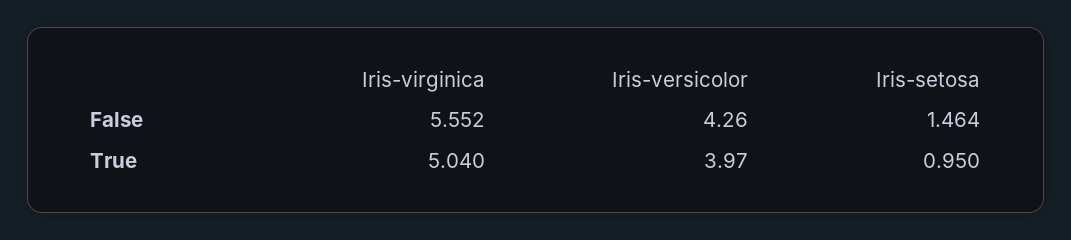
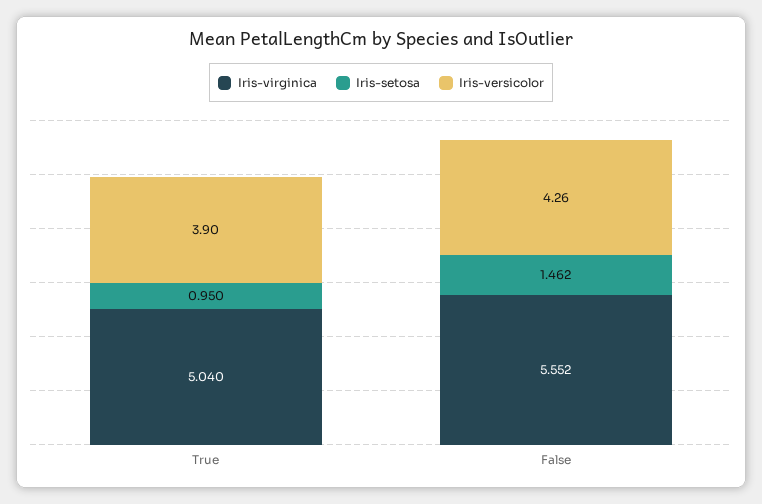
Iris-setosa, False: 1.464 -> 1.462
Iris-versicolor, True: 3.97 -> 3.9

